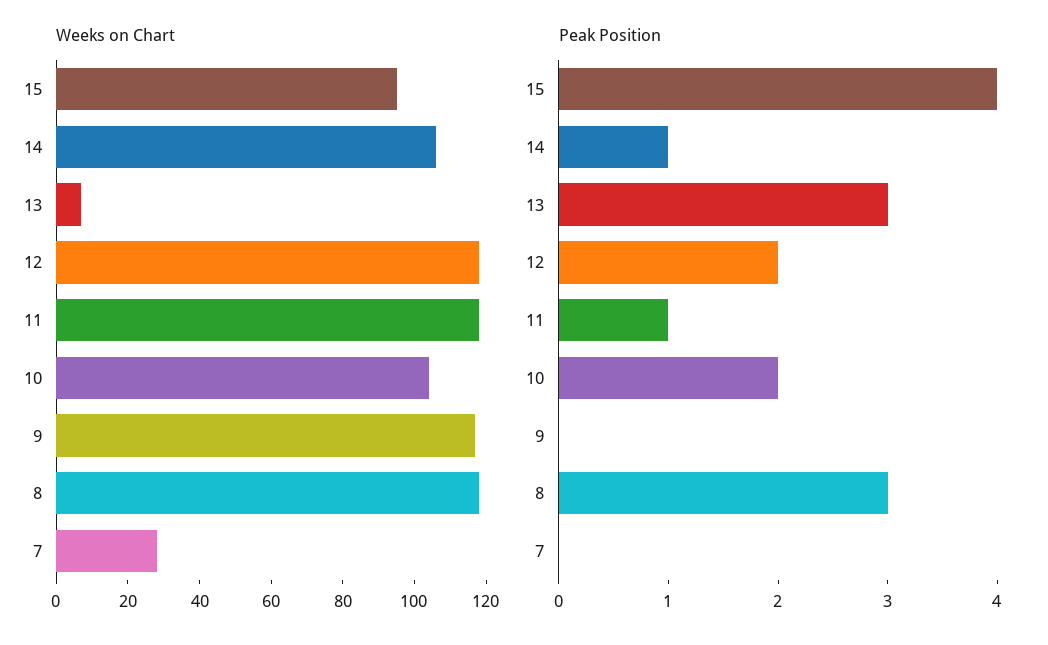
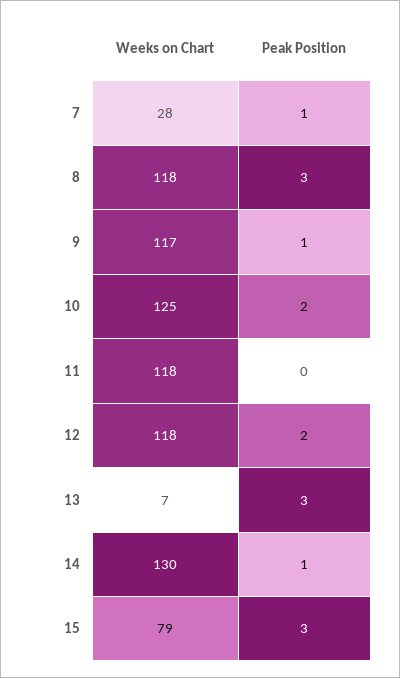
Weeks on Chart, 15: 95 -> 79
Weeks on Chart, 14: 105 -> 130
Weeks on Chart, 10: 105 -> 125
Peak Position, 15: 4 -> 3
Peak Position, 11: 1 -> 0
Peak Position, 9: 0 -> 1
Peak Position, 7: 0 -> 1

